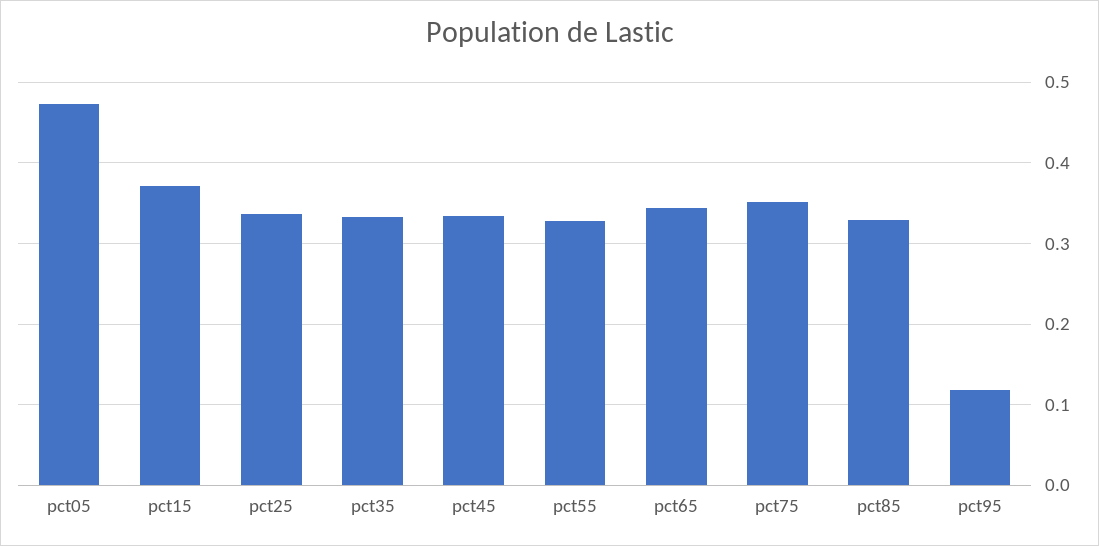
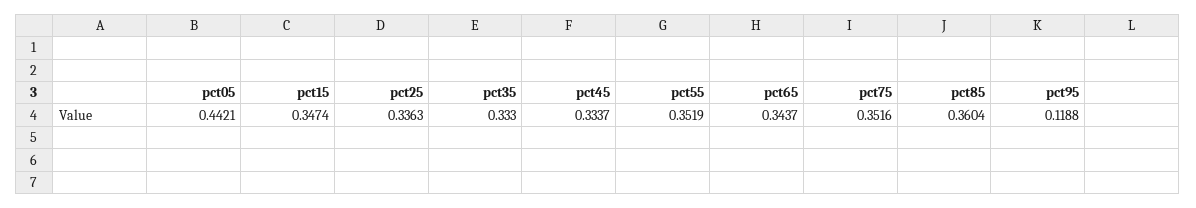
pct05: 0.47 -> 0.4421
pct15: 0.37 -> 0.3474
pct55: 0.33 -> 0.3519
pct85: 0.33 -> 0.3604

